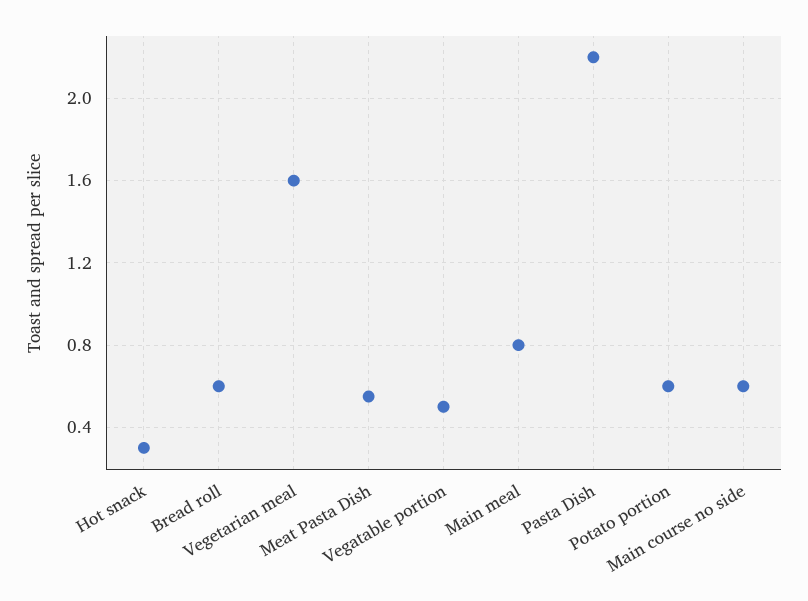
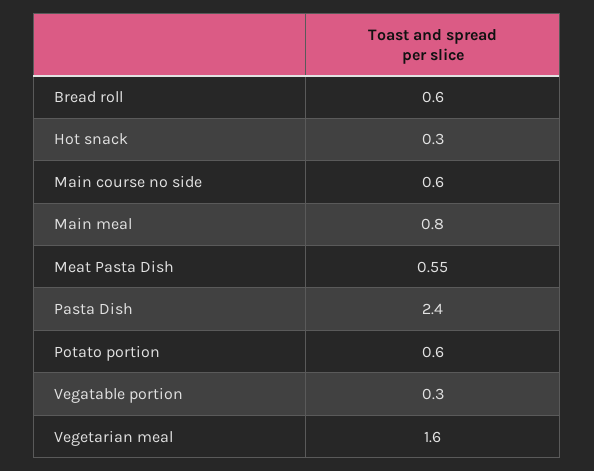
Vegatable portion: 0.5 -> 0.3
Pasta Dish: 2.2 -> 2.4

